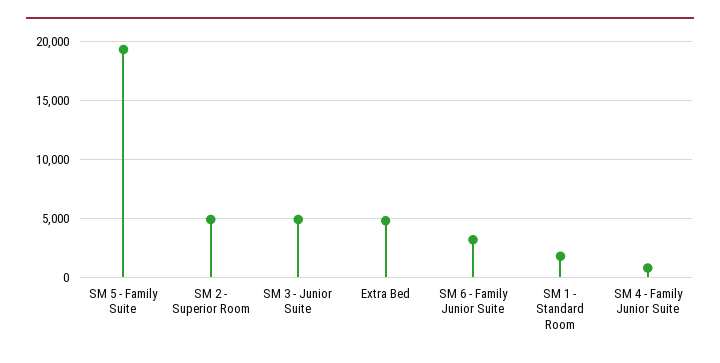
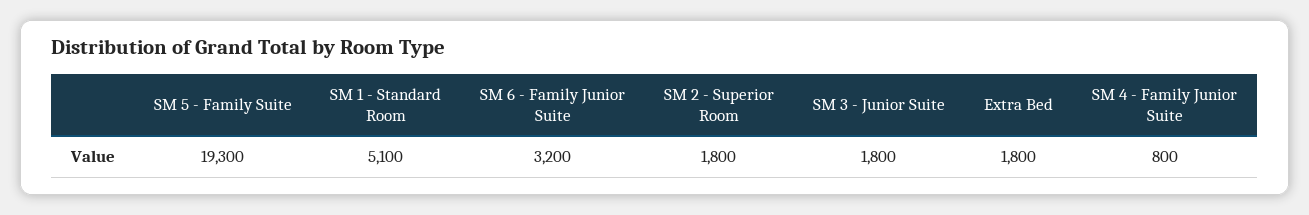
SM 2 - Superior Room: 5000 -> 1800
SM 3 - Junior Suite: 5000 -> 1800
Extra Bed: 5000 -> 1800
SM 1 - Standard Room: 2000 -> 5100

